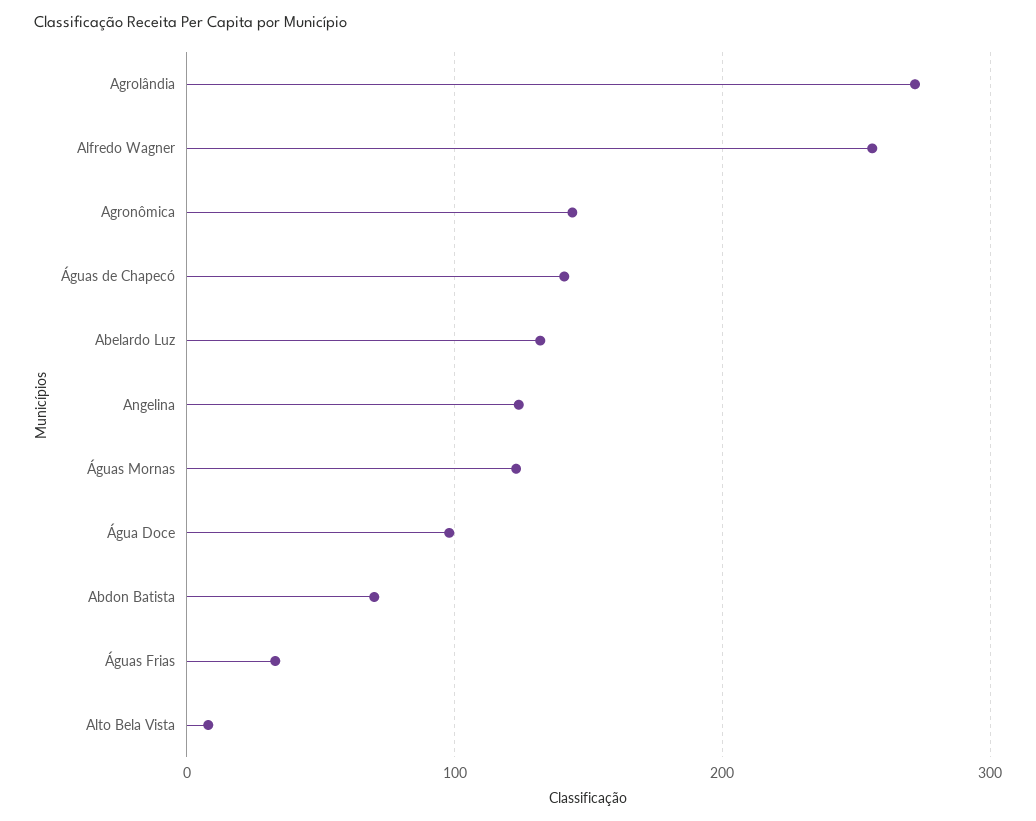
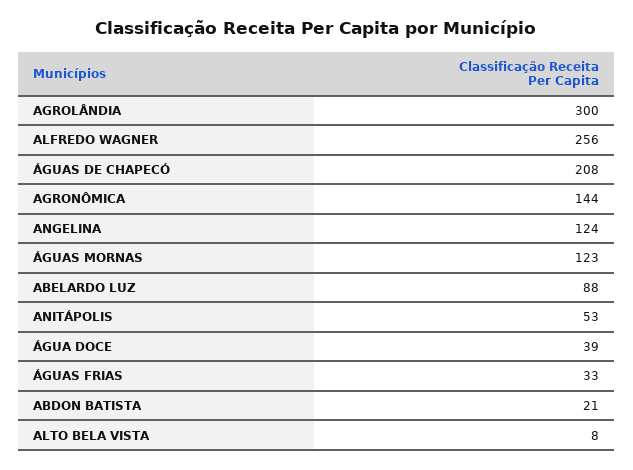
Agrolândia: 270 -> 300
Águas de Chapecó: 140 -> 208
Abelardo Luz: 130 -> 88
Água Doce: 100 -> 39
Abdon Batista: 70 -> 21
ANITÁPOLIS: none -> 53

